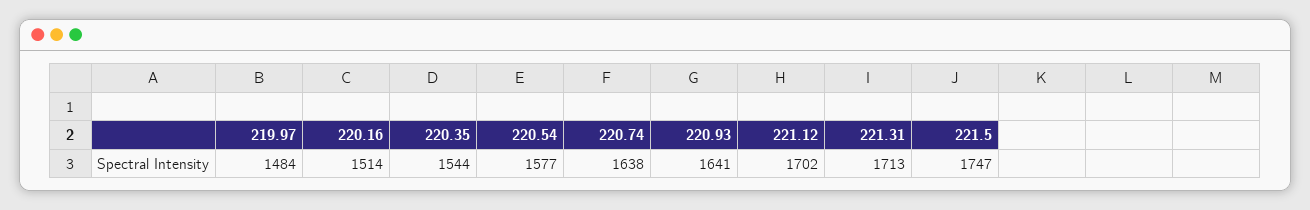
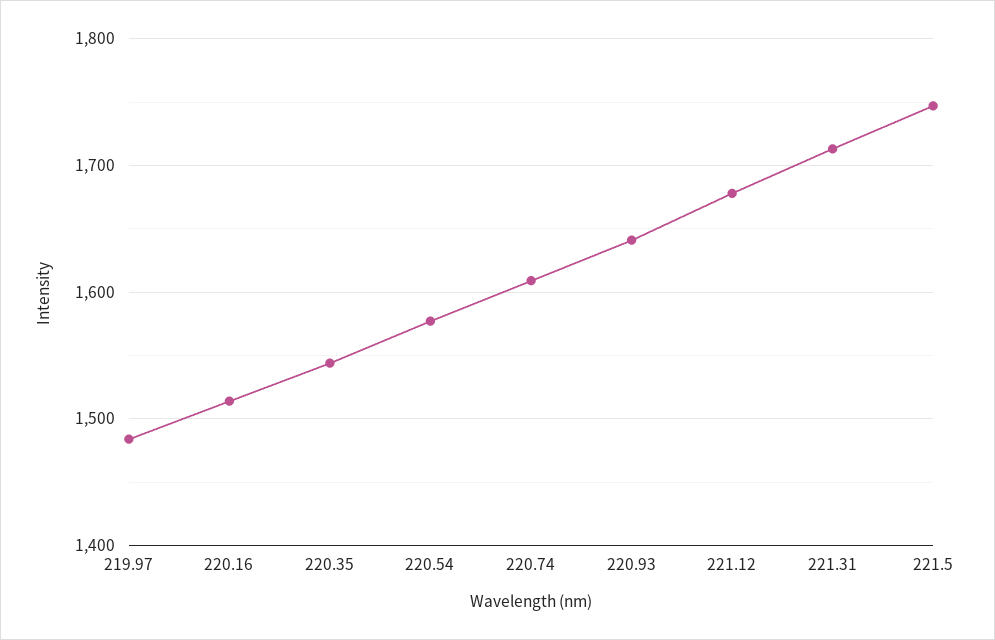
220.74: 1638 -> 1610
221.12: 1702 -> 1680

